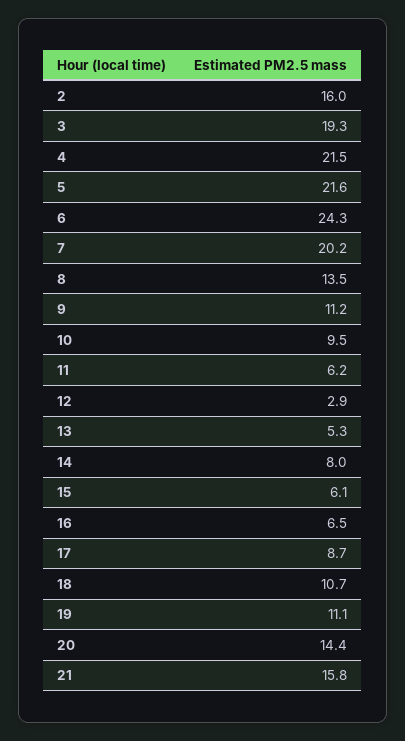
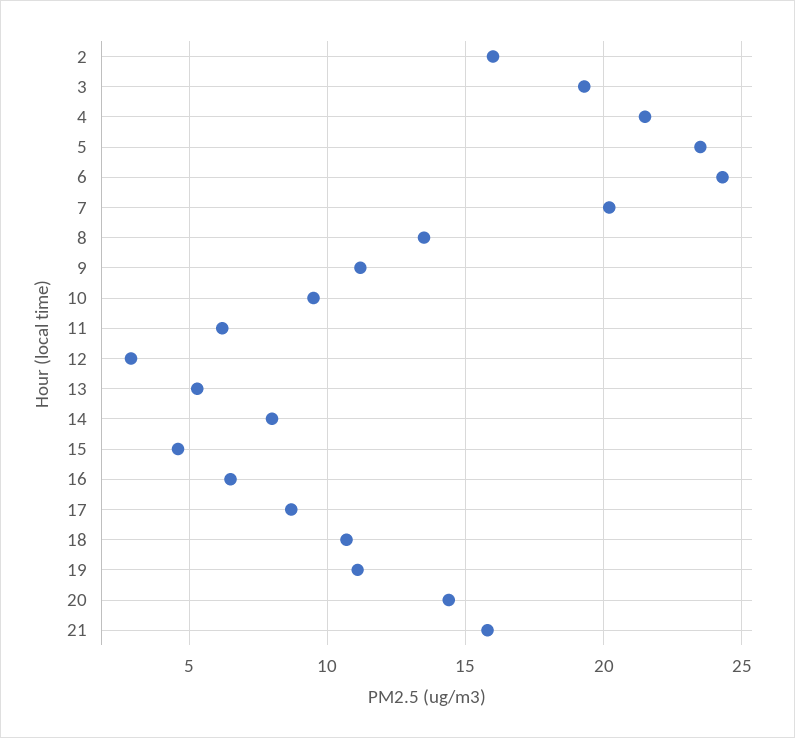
5: 21.6 -> 23.5
15: 6.1 -> 4.5

